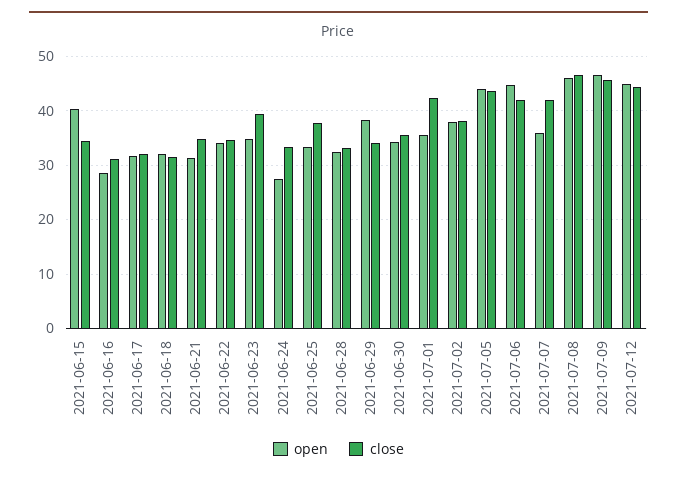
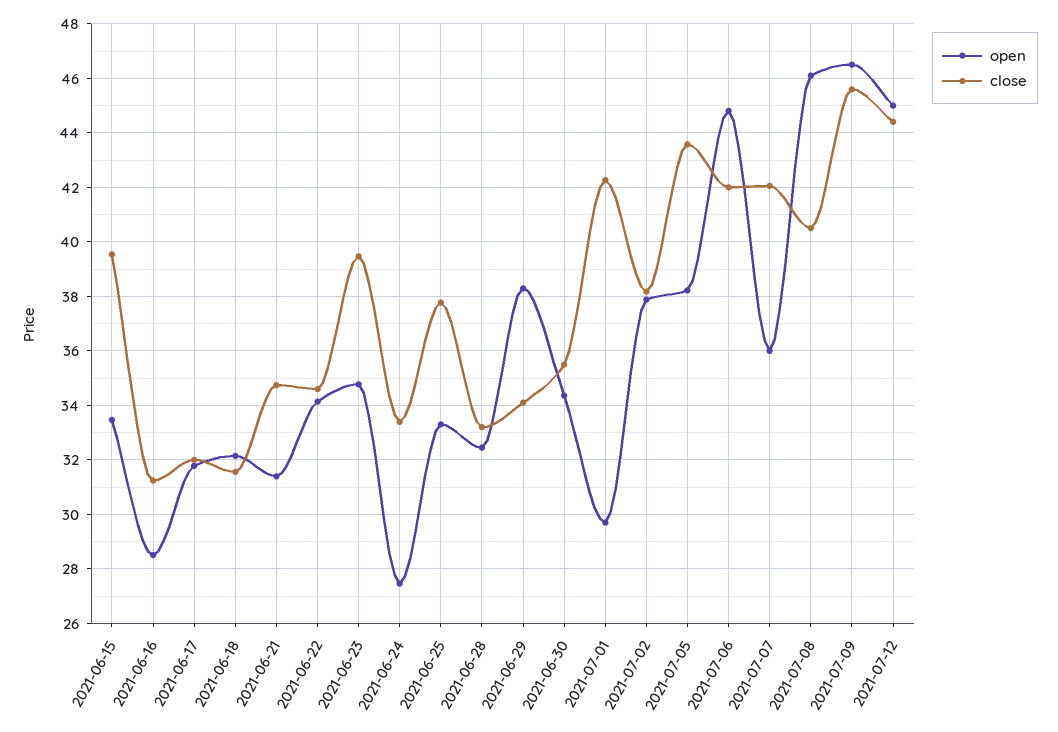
open, 2021-06-15: 40 -> 33.5
close, 2021-06-15: 34 -> 39.5
open, 2021-07-01: 36 -> 29.75
open, 2021-07-05: 44 -> 38.25
close, 2021-07-08: 46 -> 40.5

